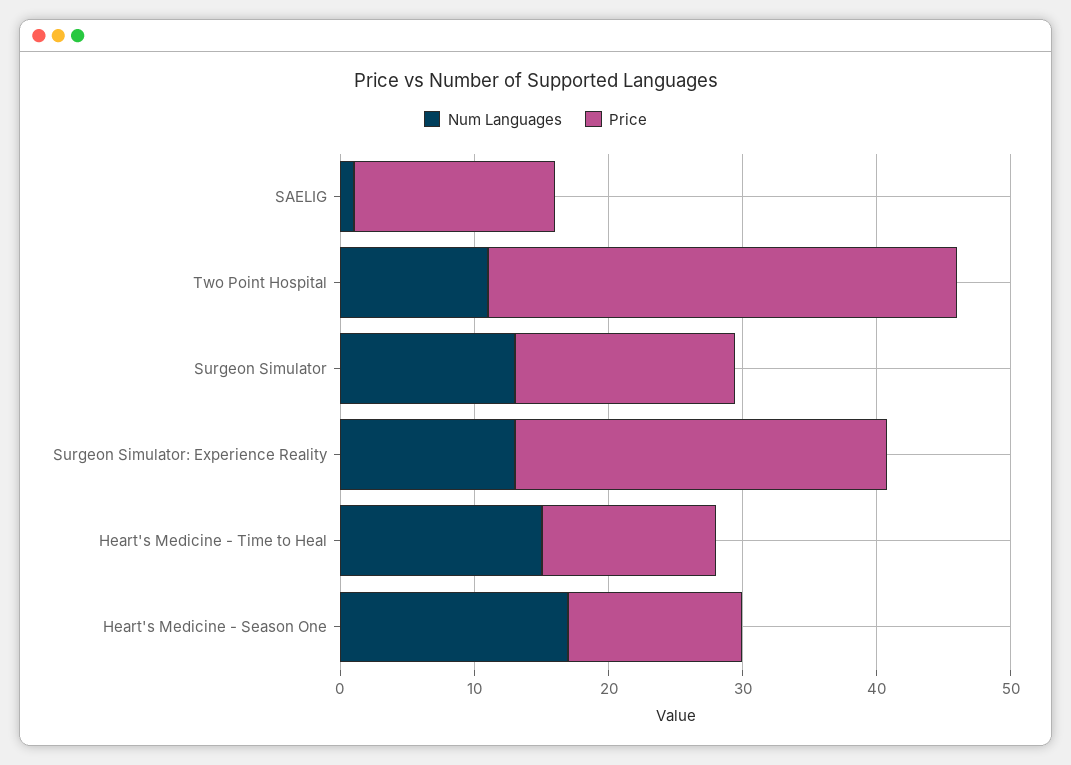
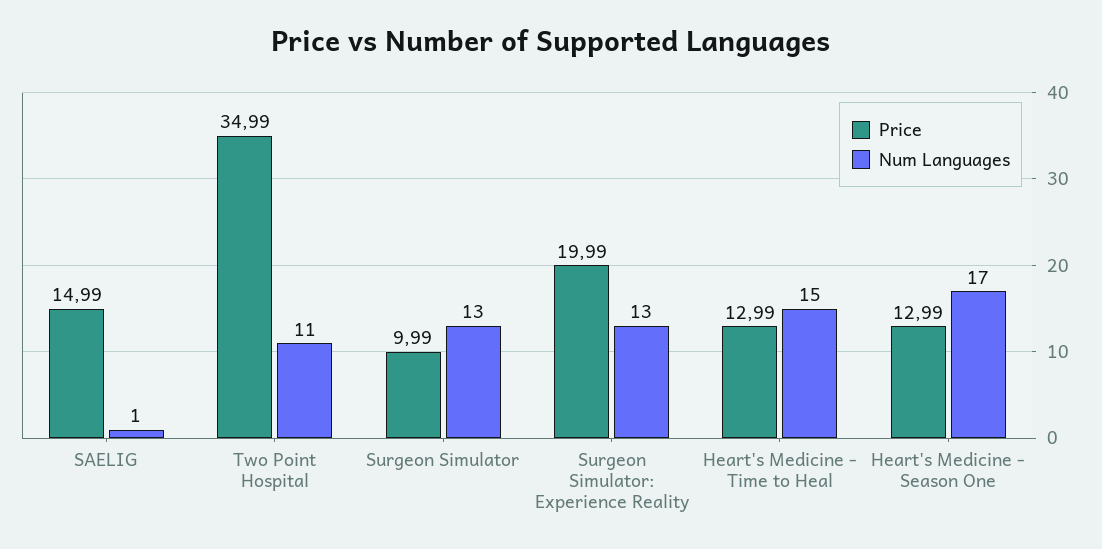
Price, Surgeon Simulator: 16 -> 9.99
Price, Surgeon Simulator: Experience Reality: 28 -> 19.99

